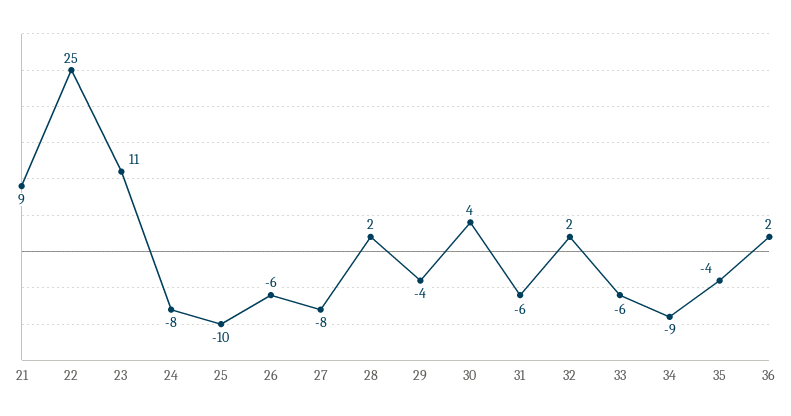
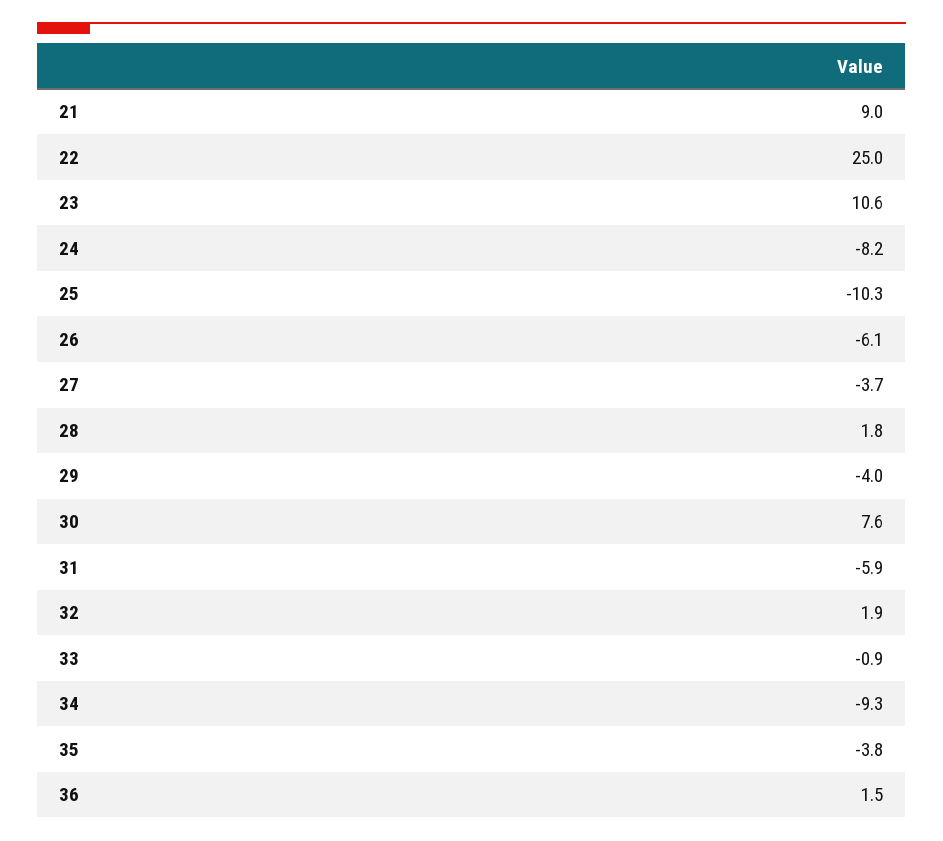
27: -8 -> -3.7
30: 4 -> 7.6
33: -6 -> -0.9

